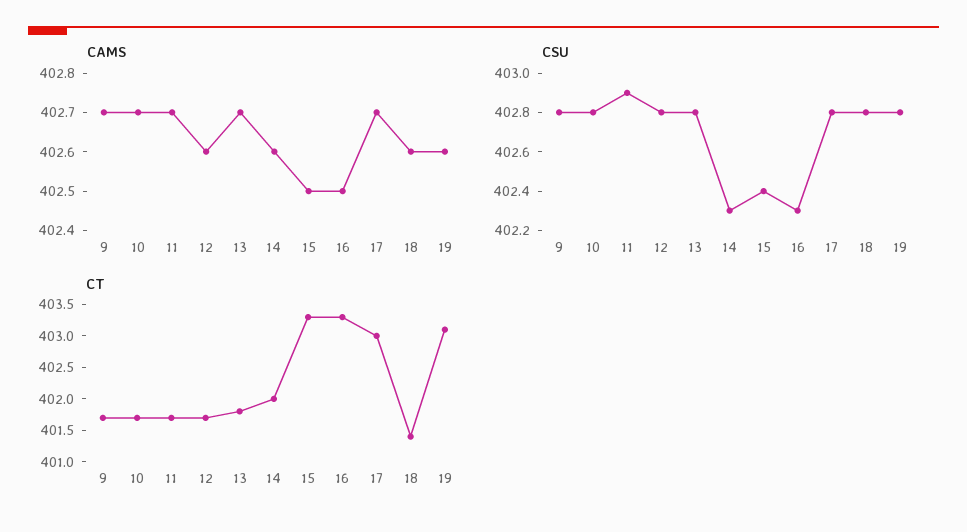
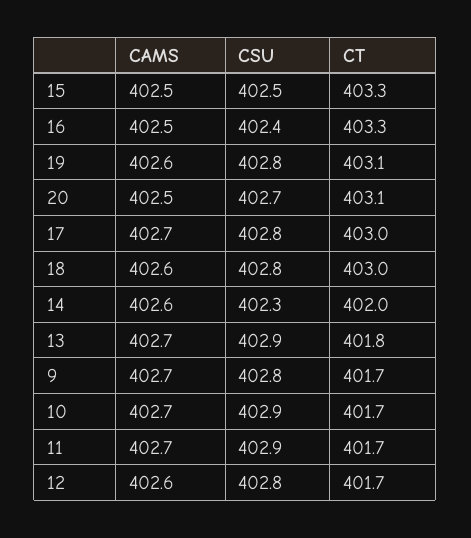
CSU, 10: 402.8 -> 402.9
CSU, 13: 402.8 -> 402.9
CSU, 15: 402.4 -> 402.5
CSU, 16: 402.3 -> 402.4
CT, 18: 401.5 -> 403
CAMS, 20: none -> 402.5
CSU, 20: none -> 402.7
CT, 20: none -> 403.1

